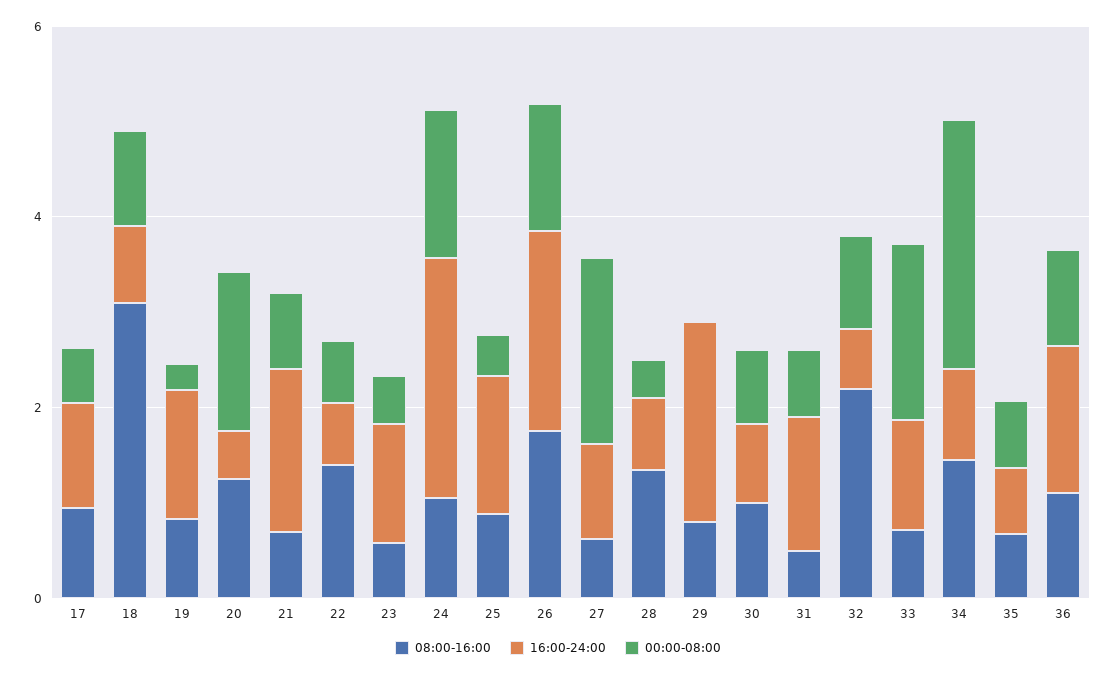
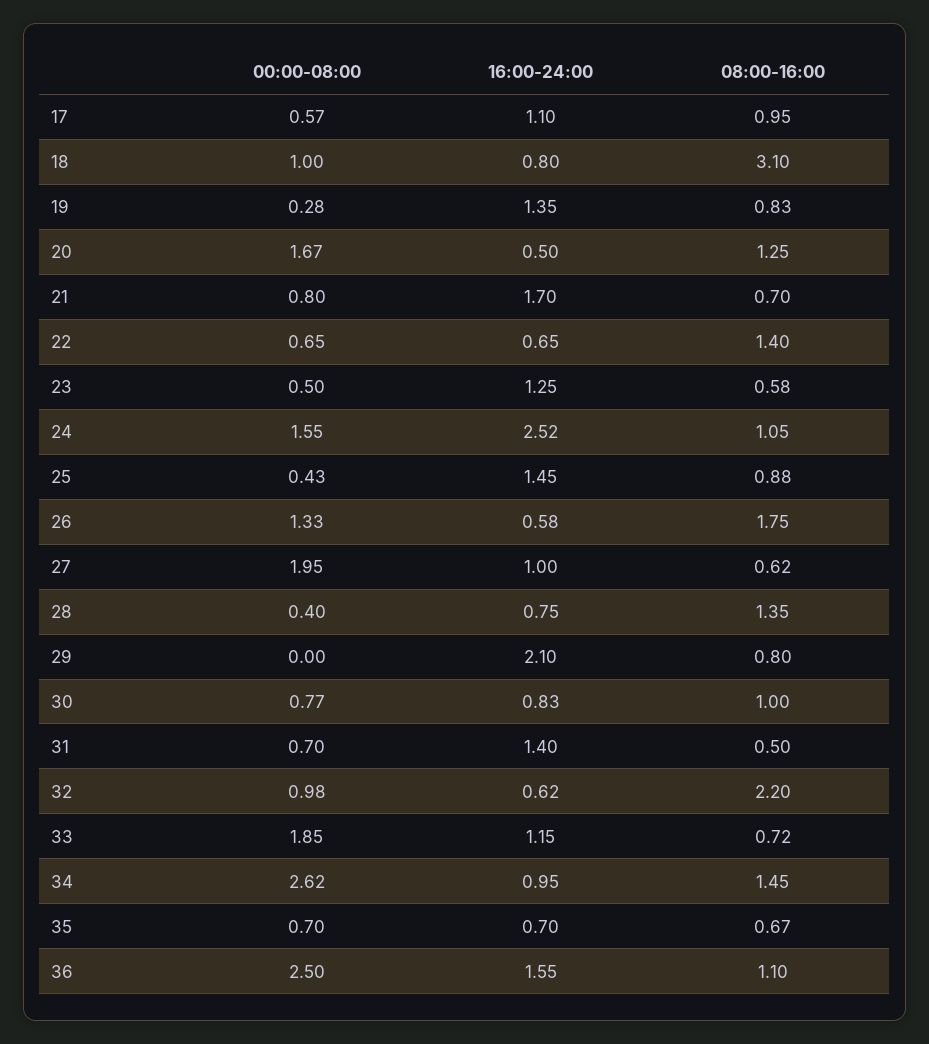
16:00-24:00, 26: 2 -> 0.58
00:00-08:00, 36: 1 -> 2.5

